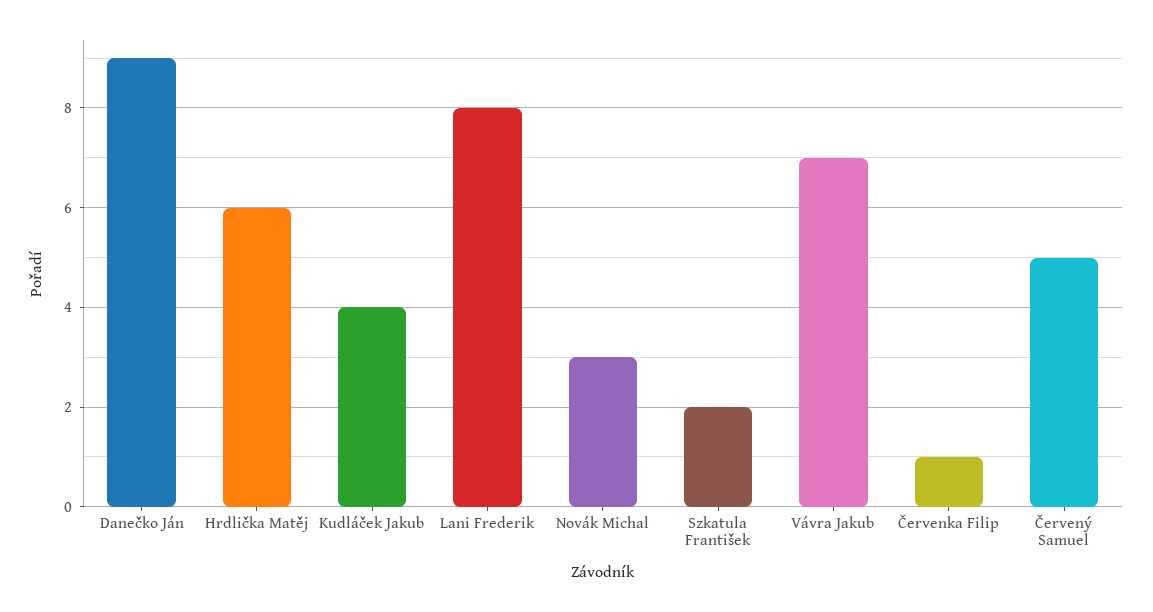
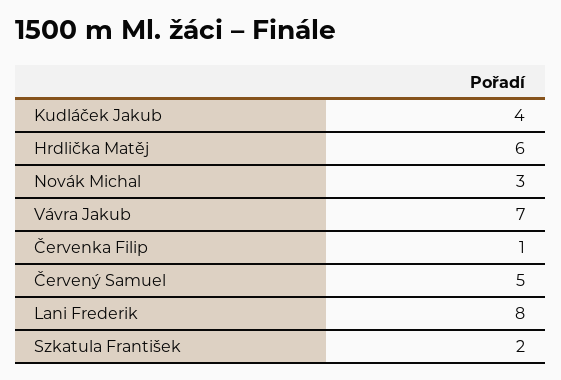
Danečko Ján: 9 -> none

